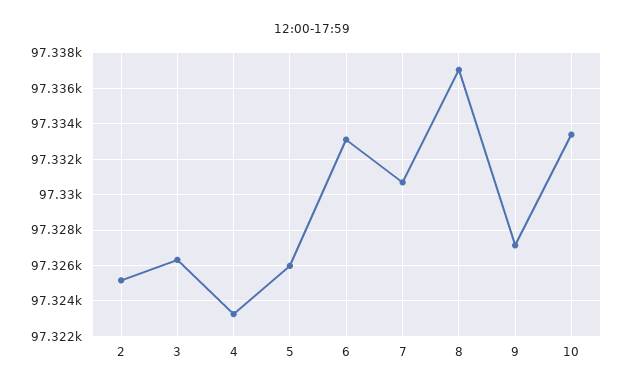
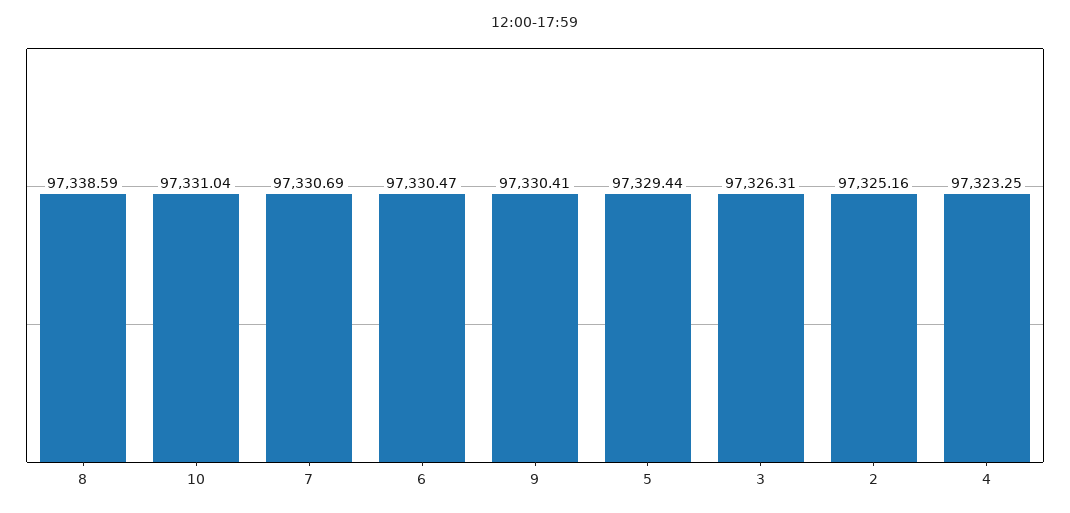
5: 97326 -> 97329.44
6: 97333 -> 97330.47
8: 97337 -> 97338.59
9: 97327 -> 97330.41
10: 97333.5 -> 97331.04

